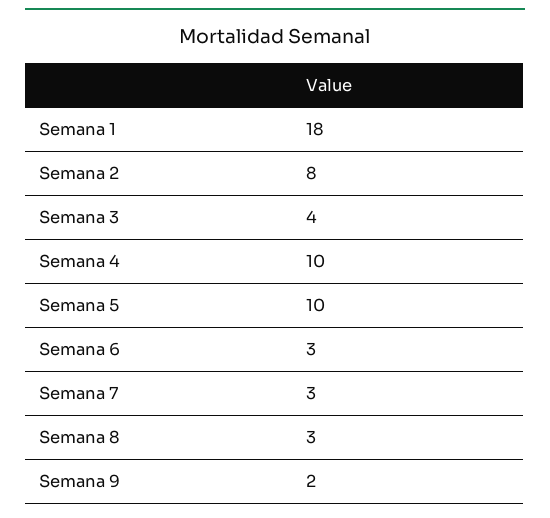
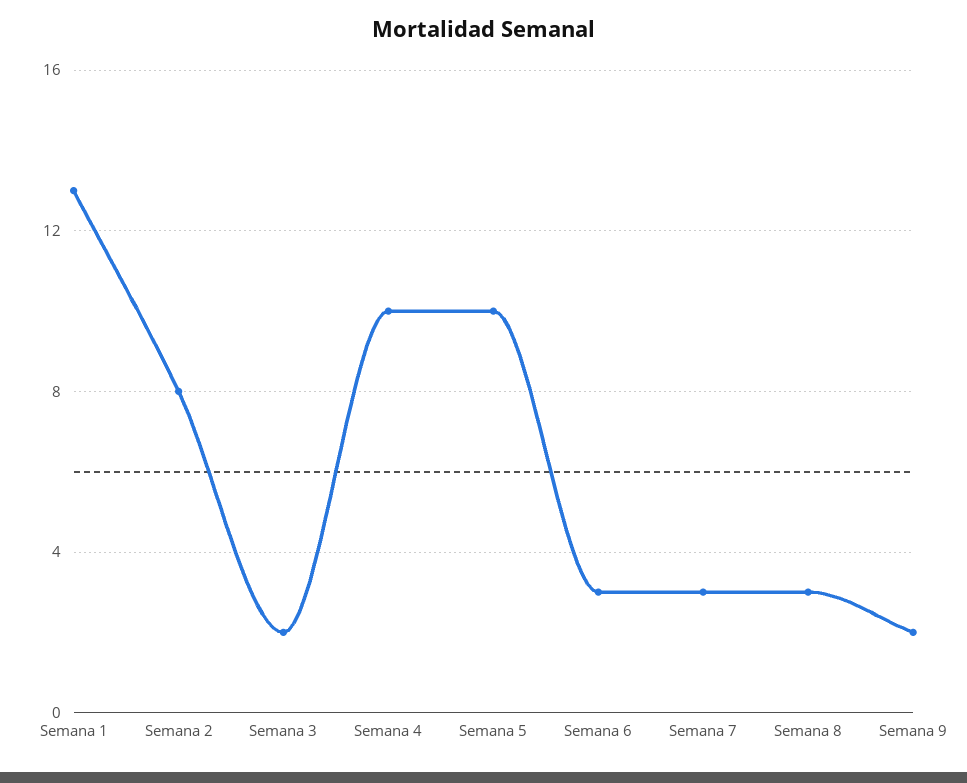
Semana 1: 18 -> 13
Semana 3: 4 -> 2

